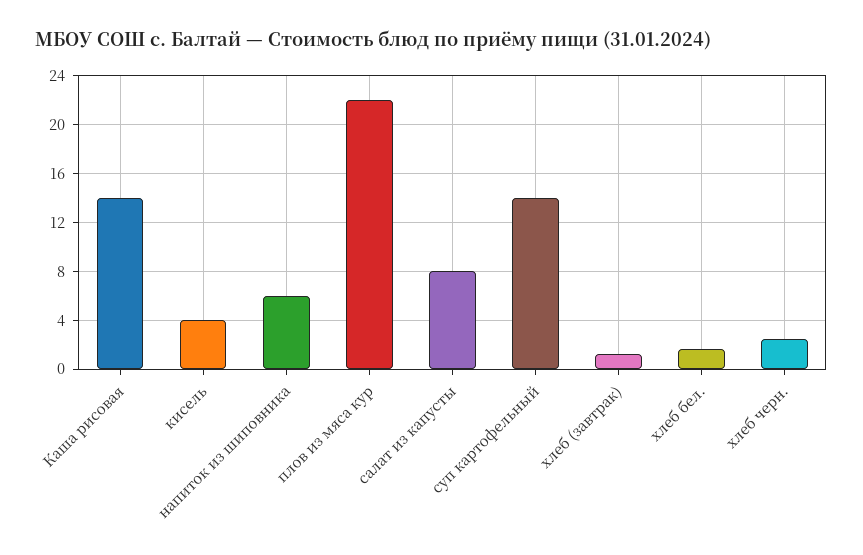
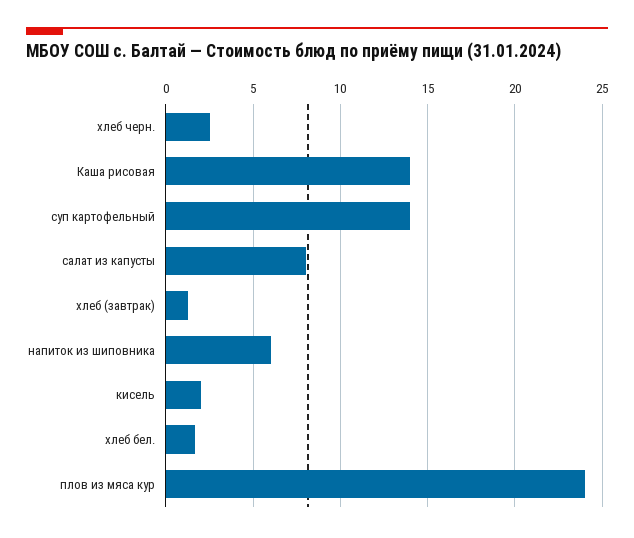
кисель: 4 -> 2
плов из мяса кур: 22 -> 24

